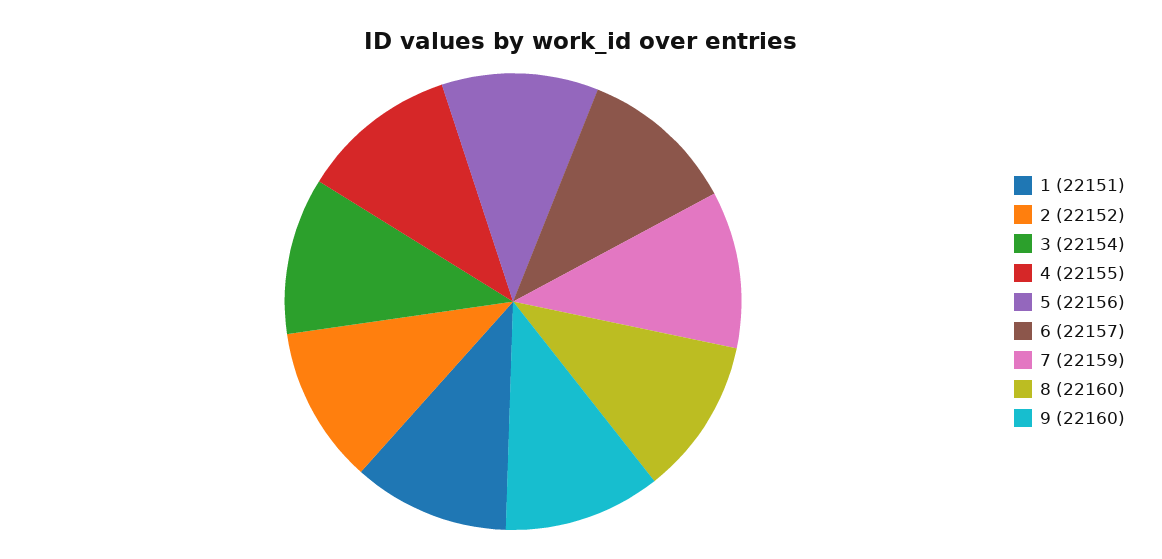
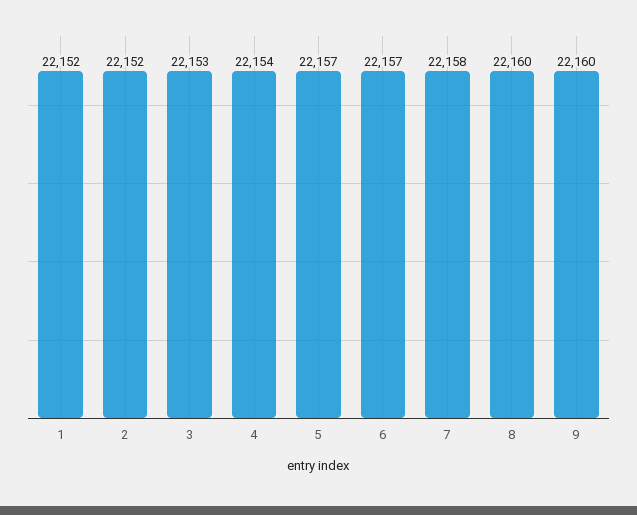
1: 22151 -> 22152
3: 22154 -> 22153
4: 22155 -> 22154
5: 22156 -> 22157
7: 22159 -> 22158

